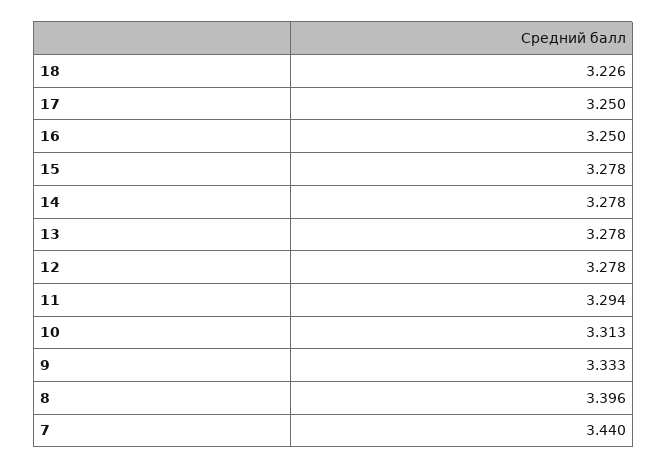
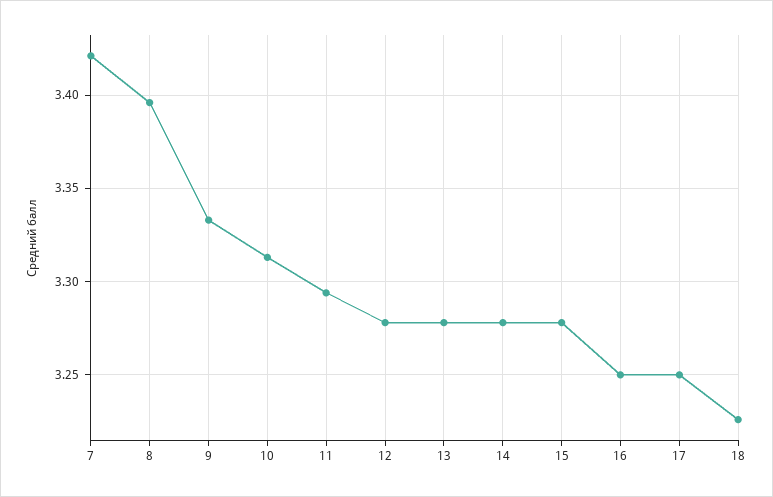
7: 3.44 -> 3.42

